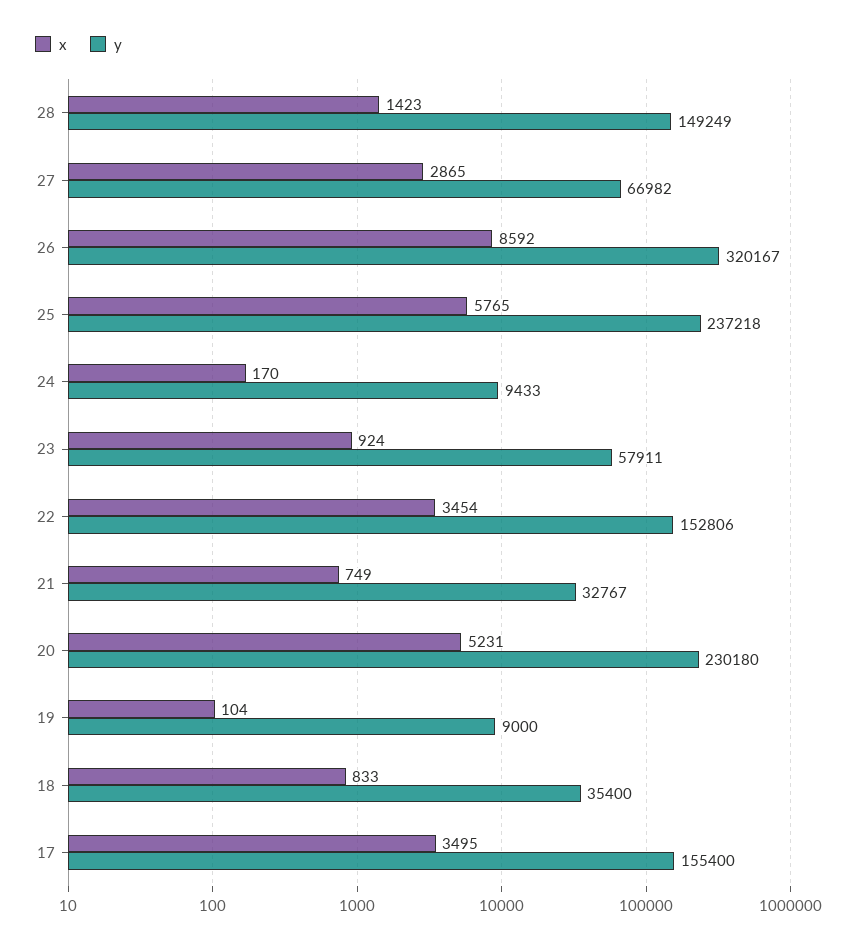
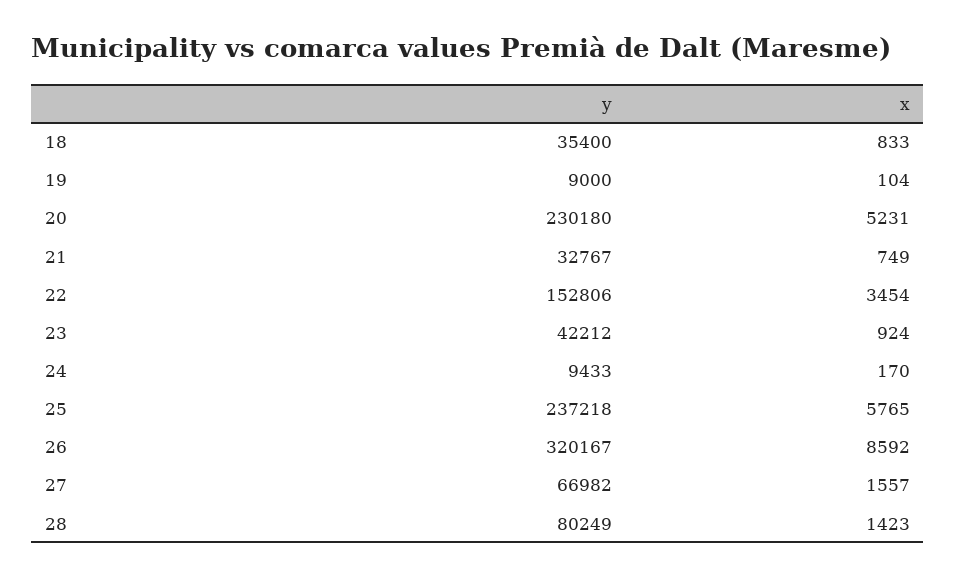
y, 28: 149249 -> 80249
x, 27: 2865 -> 1557
y, 23: 57911 -> 42212
x, 17: 3495 -> none
y, 17: 155400 -> none

